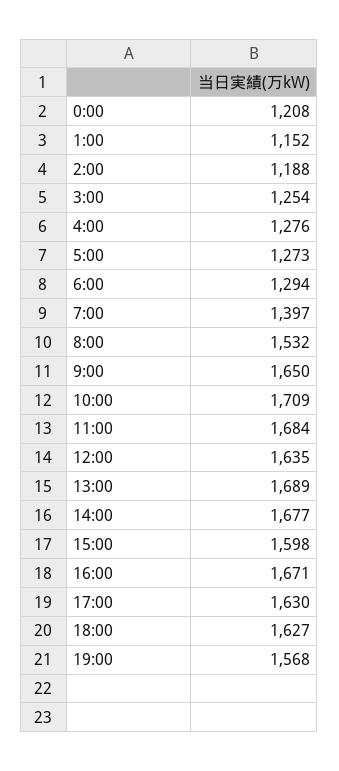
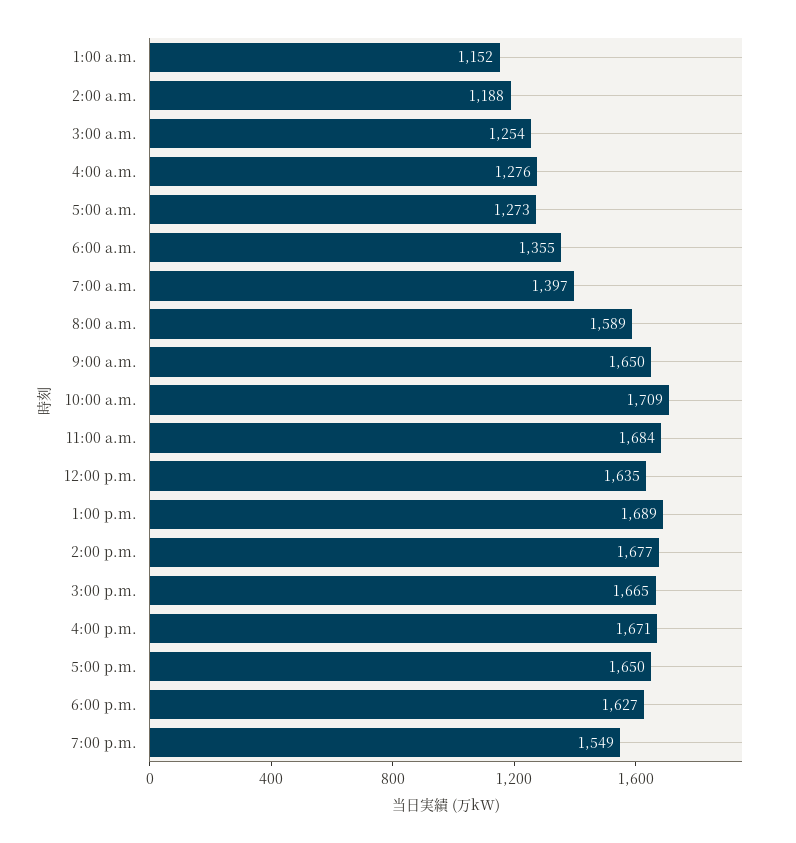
0:00: 1208 -> none
6:00: 1294 -> 1355
8:00: 1532 -> 1589
15:00: 1598 -> 1665
17:00: 1630 -> 1650
19:00: 1568 -> 1549

